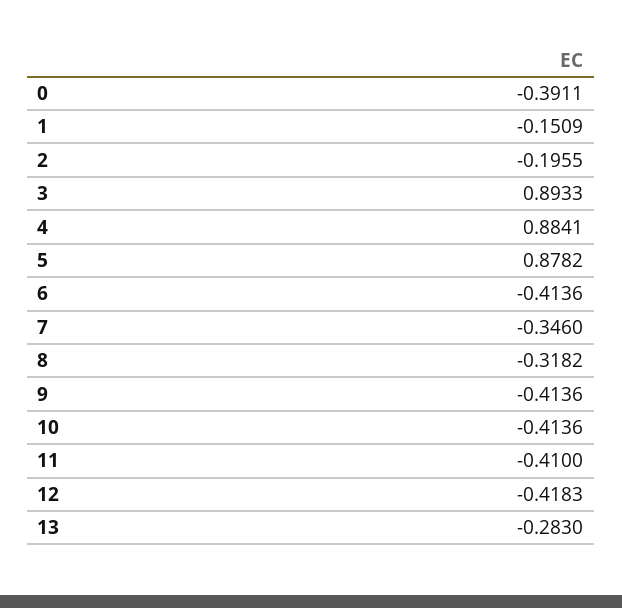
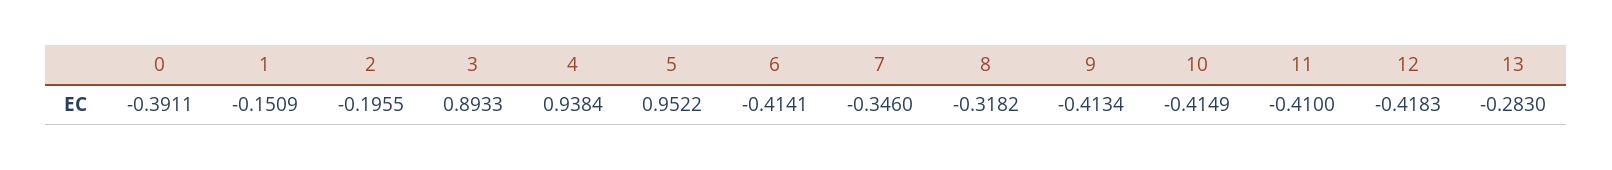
4: 0.8841 -> 0.9384
5: 0.8782 -> 0.9522
6: -0.4136 -> -0.4141
9: -0.4136 -> -0.4134
10: -0.4136 -> -0.4149

